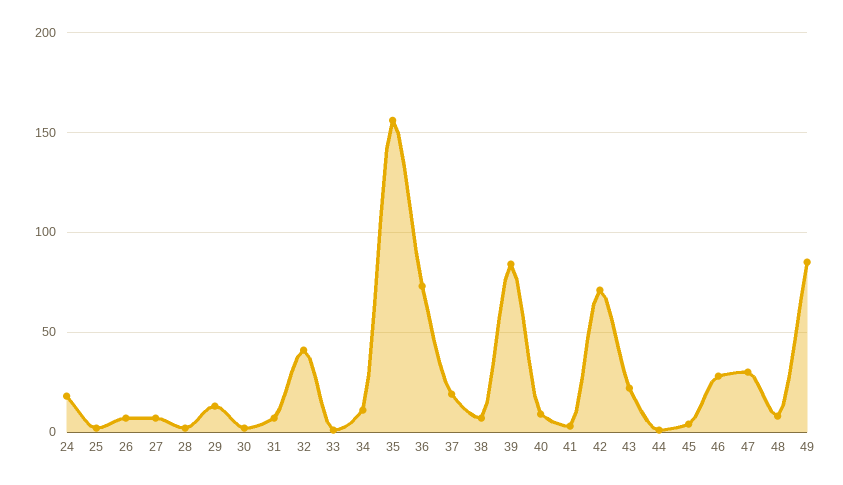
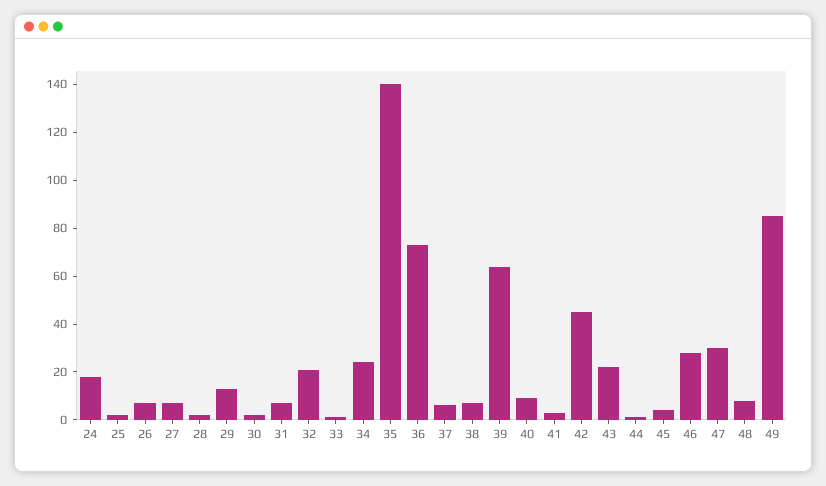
32: 40 -> 20
34: 10 -> 25
35: 155 -> 140
37: 20 -> 5
39: 85 -> 65
42: 70 -> 45

